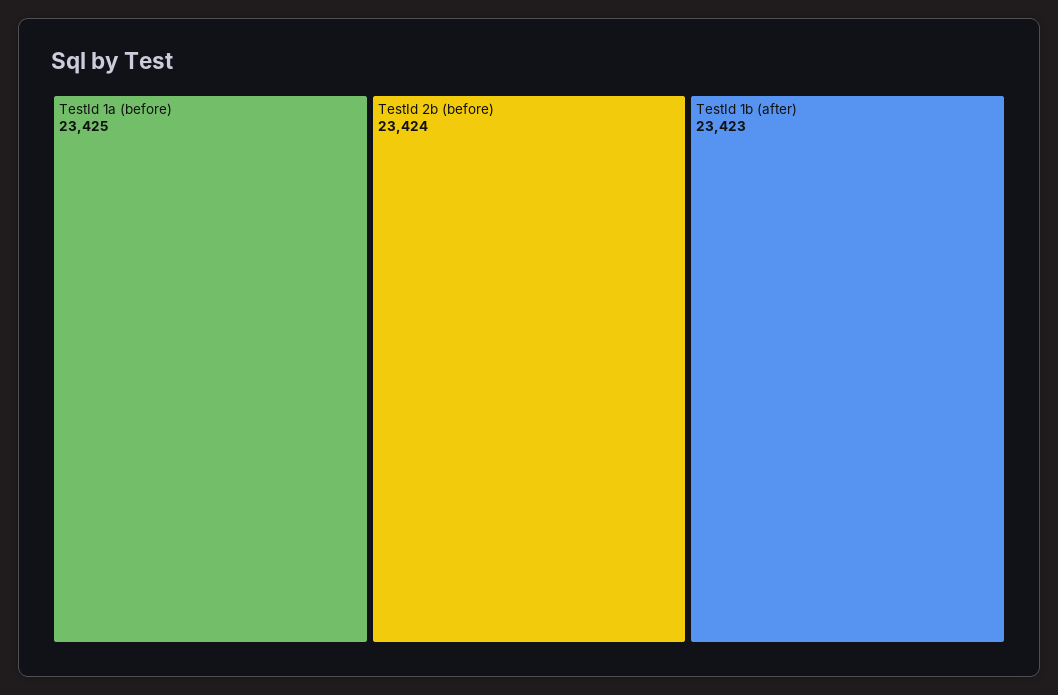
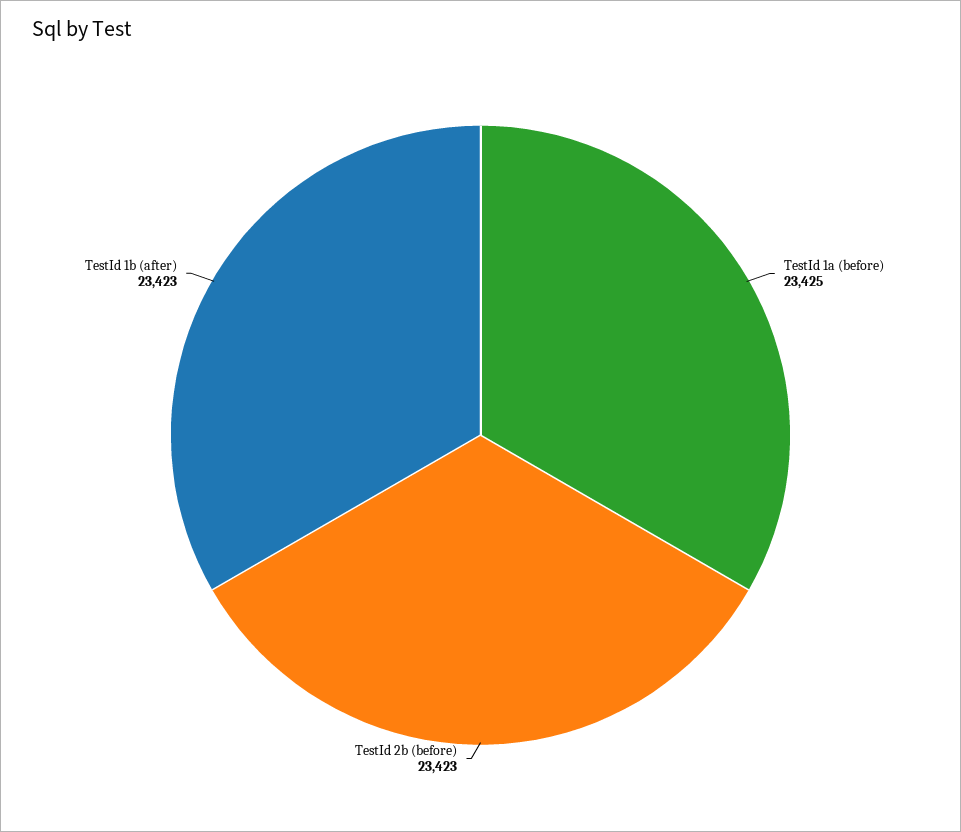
TestId 2b (before): 23424 -> 23423

